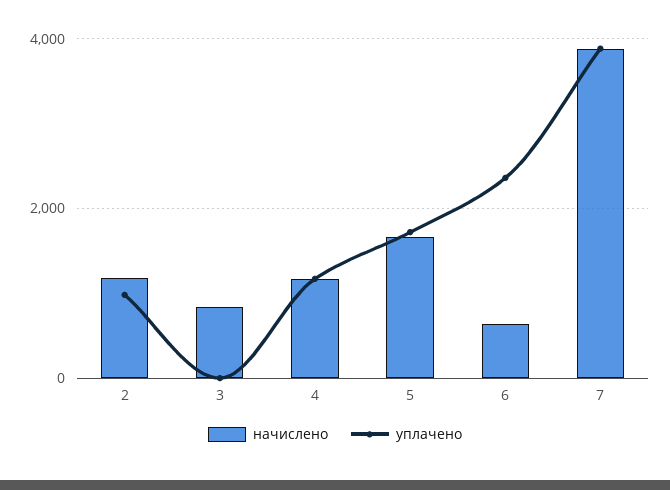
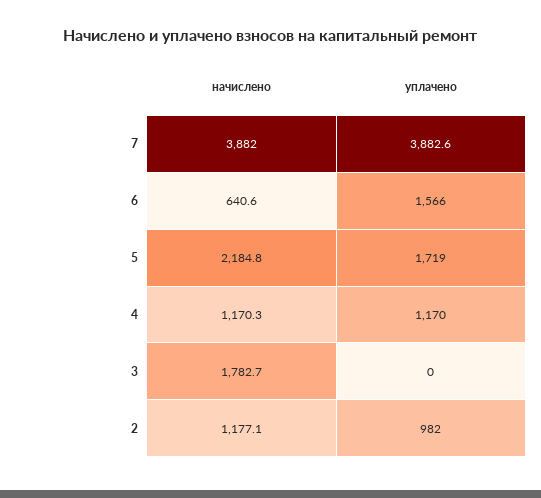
начислено, 3: 800 -> 1782.7
начислено, 5: 1600 -> 2184.8
уплачено, 6: 2400 -> 1566

